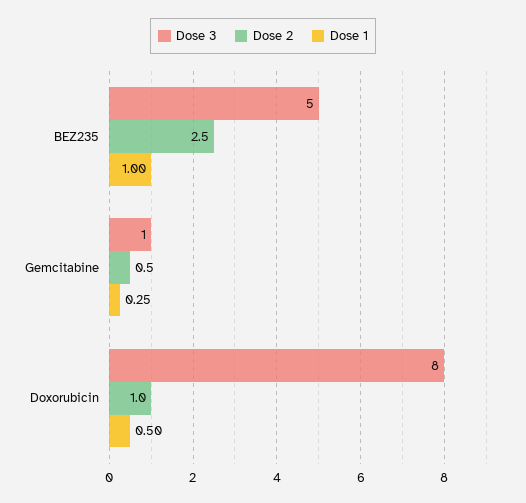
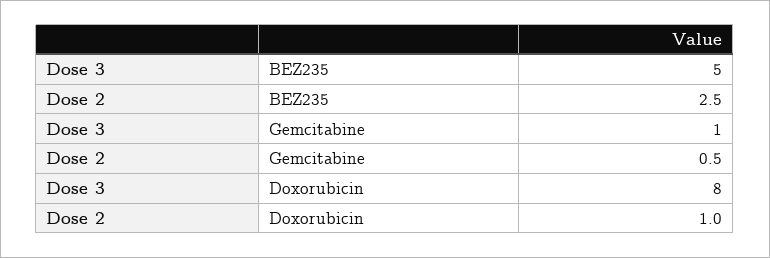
Dose 1, BEZ235: 1 -> none
Dose 1, Gemcitabine: 0.25 -> none
Dose 1, Doxorubicin: 0.5 -> none

